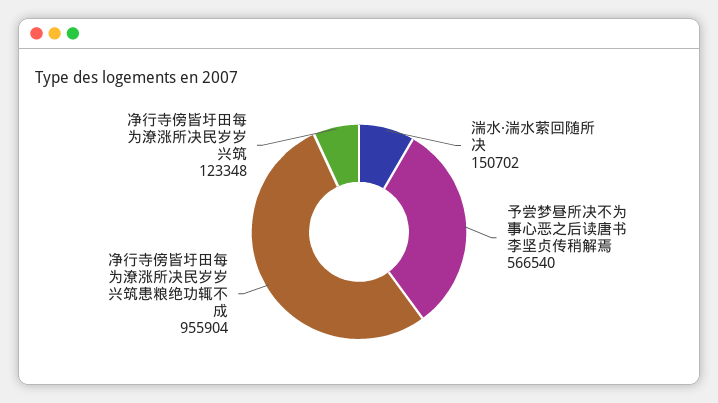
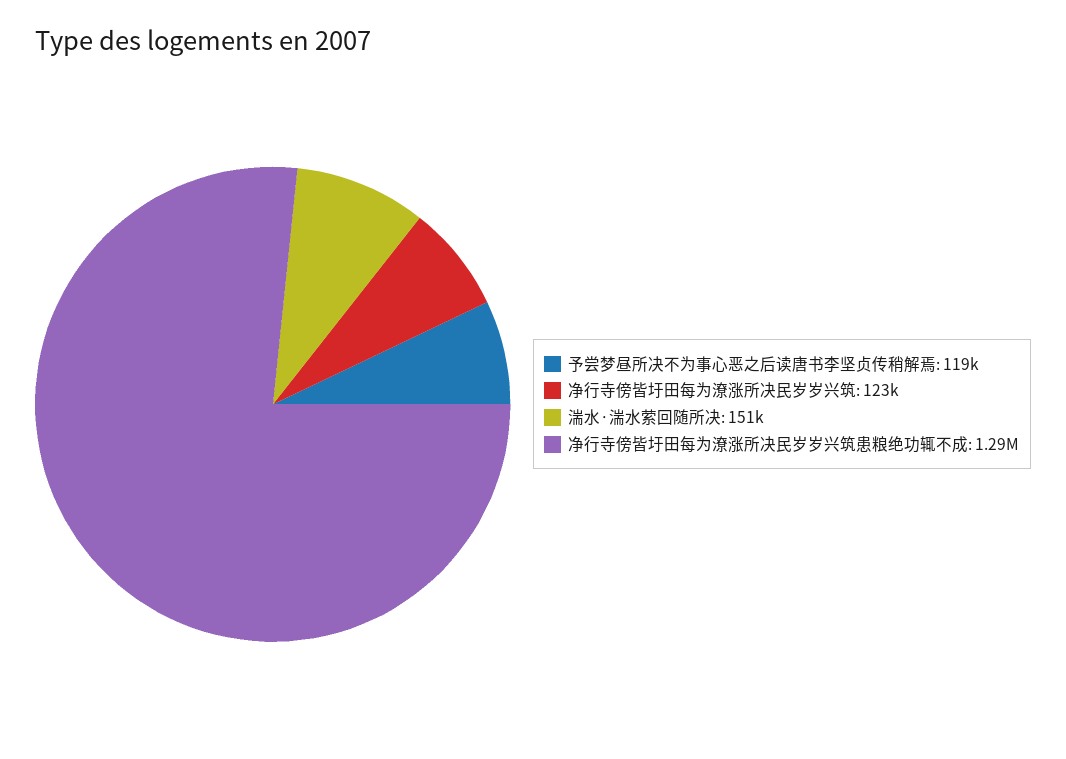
予尝梦昼所决不为事心恶之后读唐书李坚贞传稍解焉: 566540 -> 119000
净行寺傍皆圩田每为潦涨所决民岁岁兴筑患粮绝功辄不成: 955904 -> 1290000

